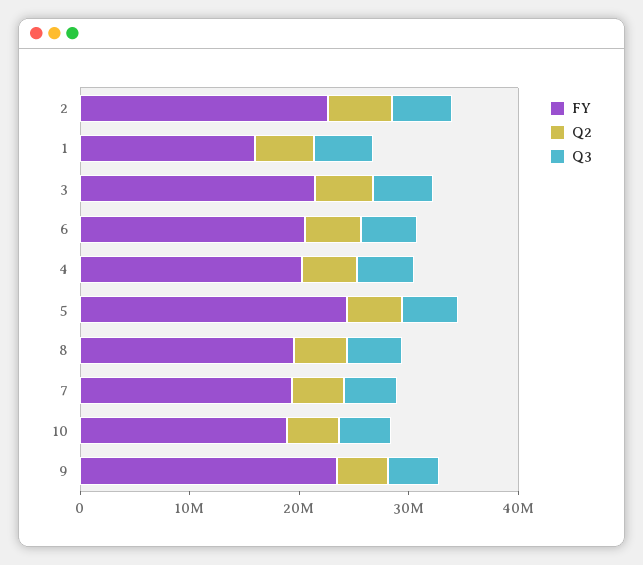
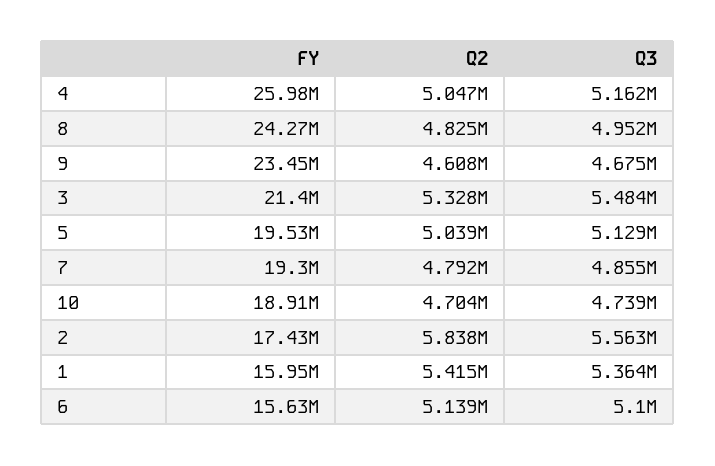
FY, 2: 22000000 -> 17430000
FY, 6: 20000000 -> 15630000
FY, 4: 20000000 -> 25980000
FY, 5: 24000000 -> 19530000
FY, 8: 20000000 -> 24270000

